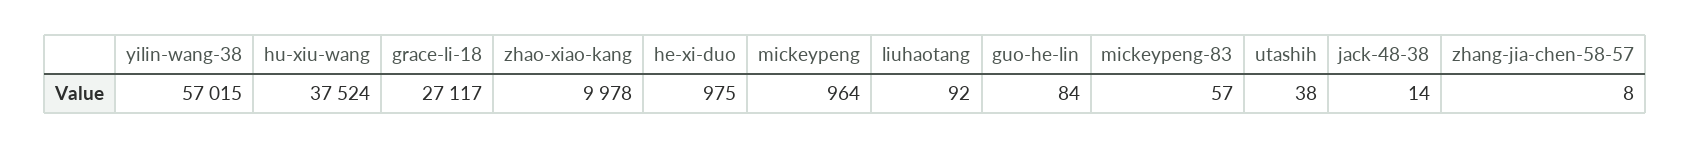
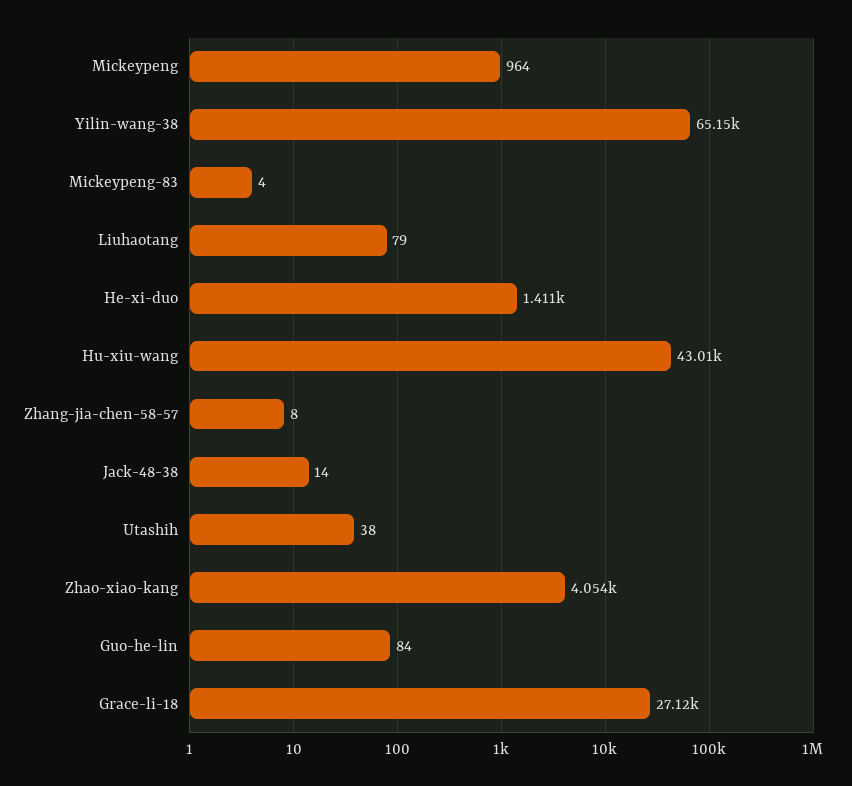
yilin-wang-38: 57015 -> 65150
hu-xiu-wang: 37524 -> 43010
zhao-xiao-kang: 9978 -> 4054
he-xi-duo: 975 -> 1411
liuhaotang: 92 -> 79
mickeypeng-83: 57 -> 4

